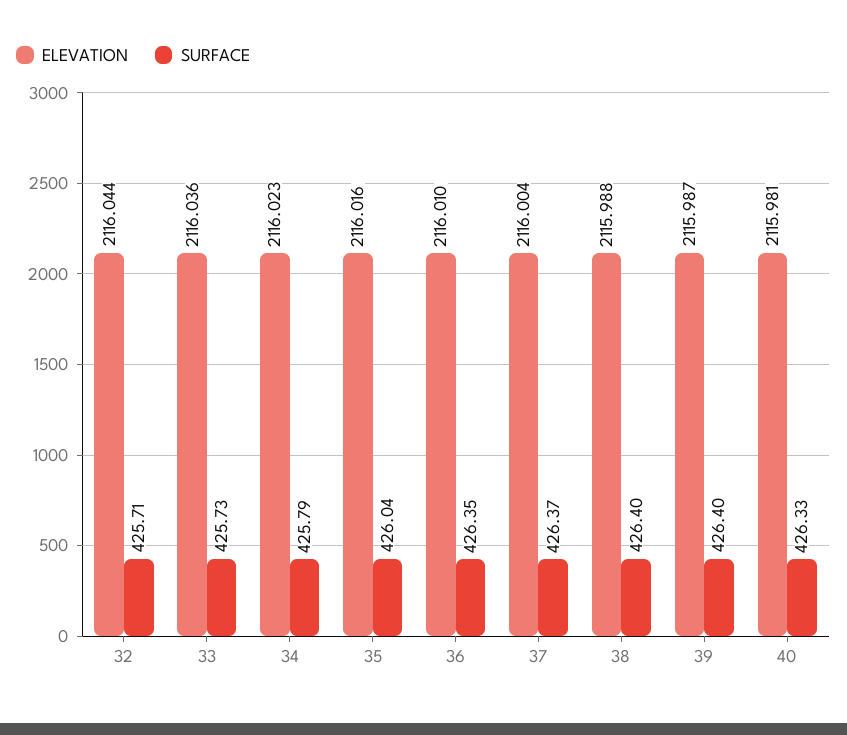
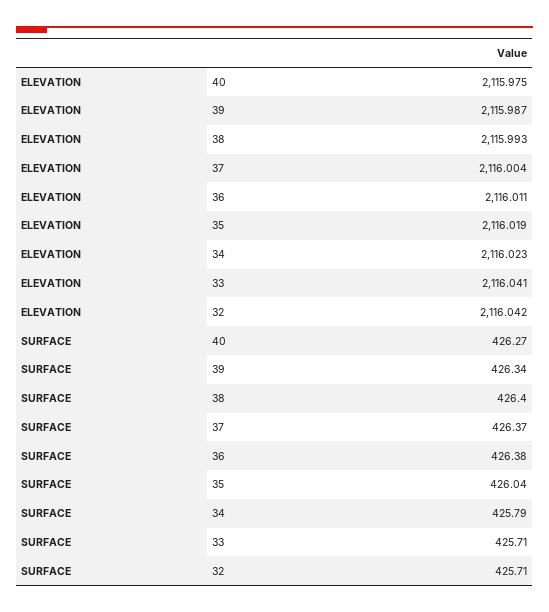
ELEVATION, 32: 2116.044 -> 2116.042
ELEVATION, 33: 2116.036 -> 2116.041
SURFACE, 33: 425.73 -> 425.71
ELEVATION, 35: 2116.016 -> 2116.019
ELEVATION, 36: 2116.01 -> 2116.011
SURFACE, 36: 426.35 -> 426.38
ELEVATION, 38: 2115.988 -> 2115.993
SURFACE, 39: 426.4 -> 426.34
ELEVATION, 40: 2115.981 -> 2115.975
SURFACE, 40: 426.33 -> 426.27

